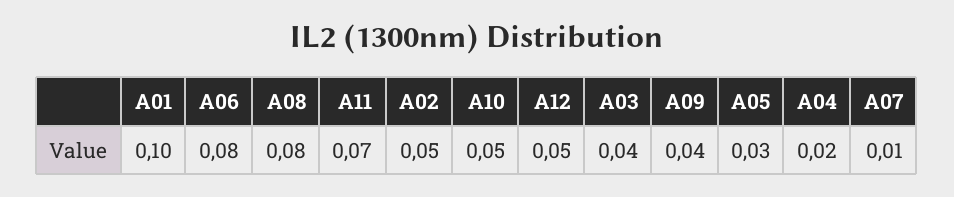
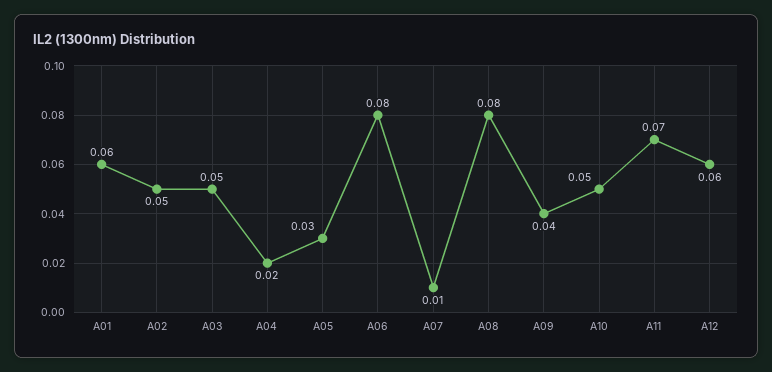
A01: 0.1 -> 0.06
A12: 0.05 -> 0.06
A03: 0.04 -> 0.05

